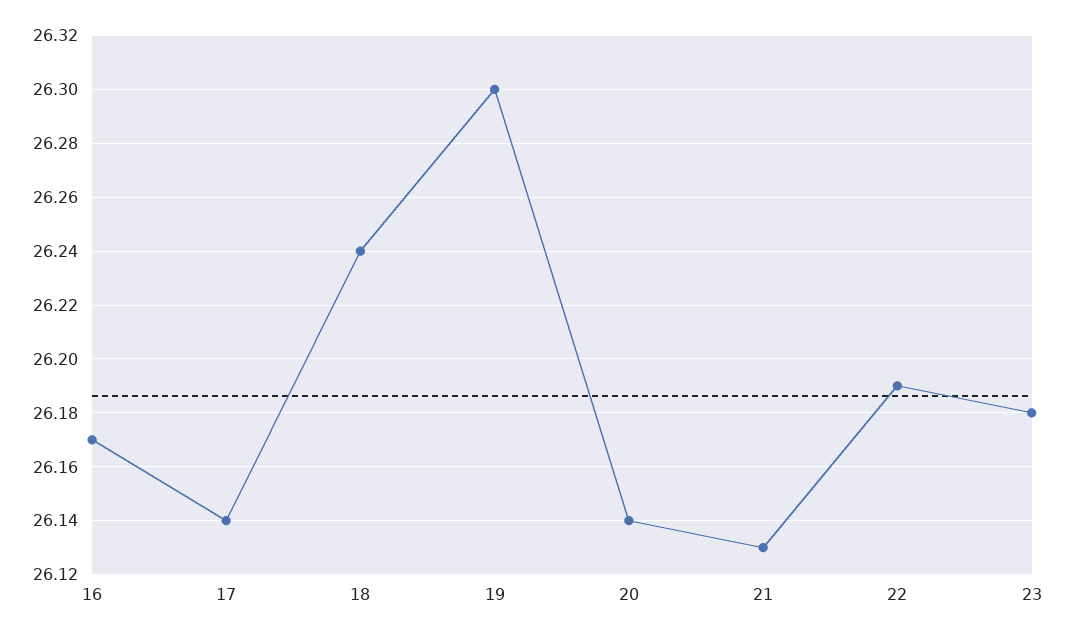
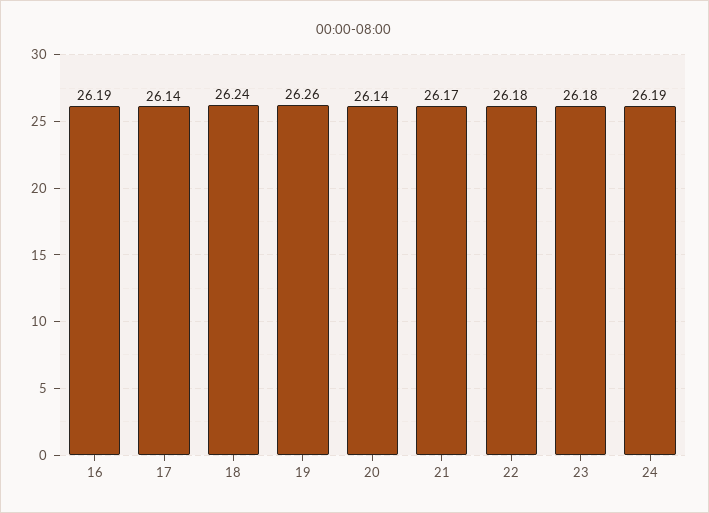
16: 26.17 -> 26.19
19: 26.3 -> 26.26
21: 26.13 -> 26.17
22: 26.19 -> 26.18
24: none -> 26.19

